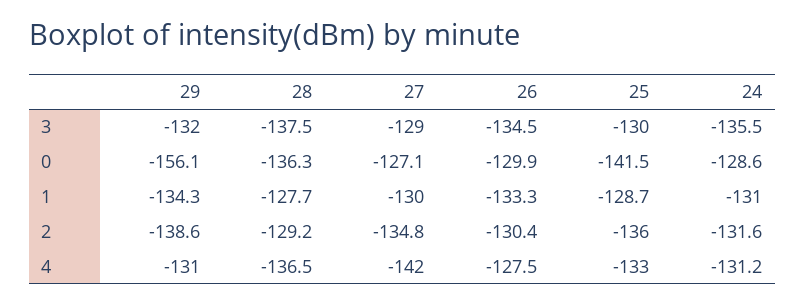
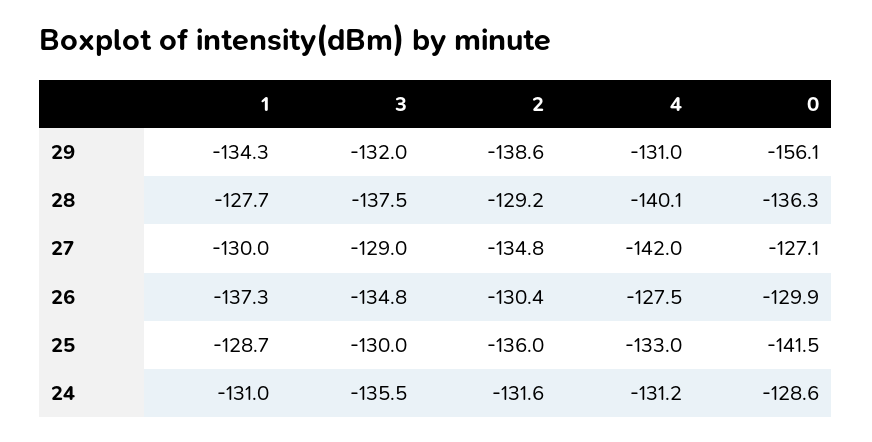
26, 3: -134.5 -> -134.8
26, 1: -133.3 -> -137.3
28, 4: -136.5 -> -140.1

